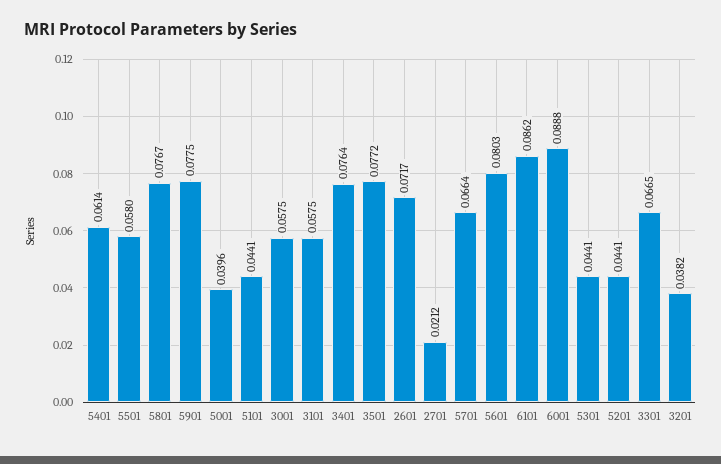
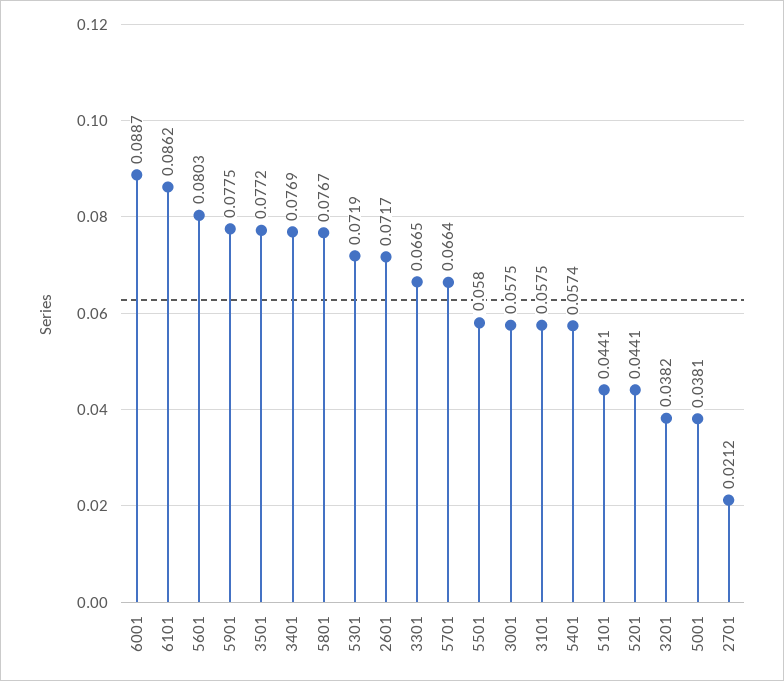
5401: 0.0614 -> 0.0574
5001: 0.0396 -> 0.0381
3401: 0.0764 -> 0.0769
6001: 0.0888 -> 0.0887
5301: 0.0441 -> 0.0719

